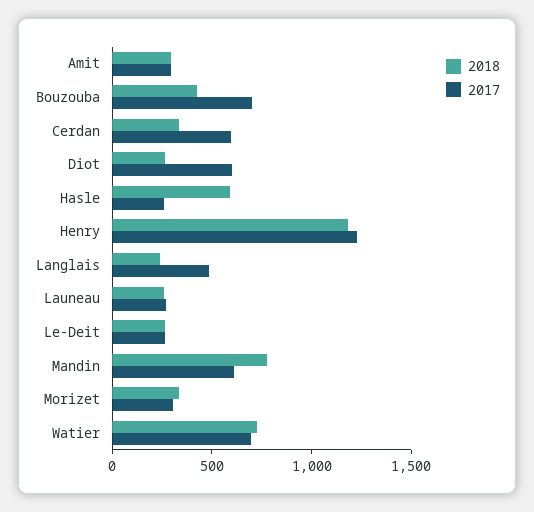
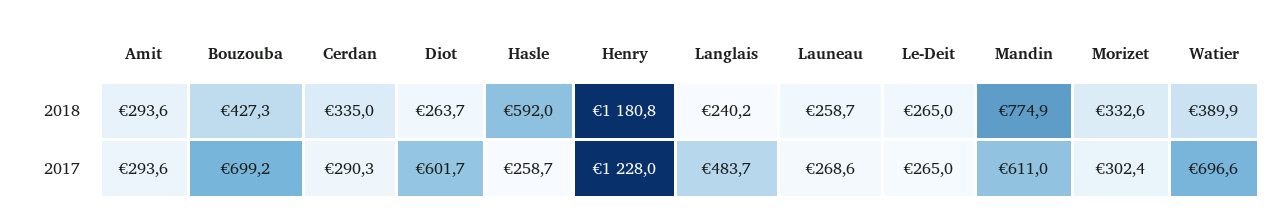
2017, Cerdan: 600 -> 290.3
2018, Watier: 700 -> 389.9

